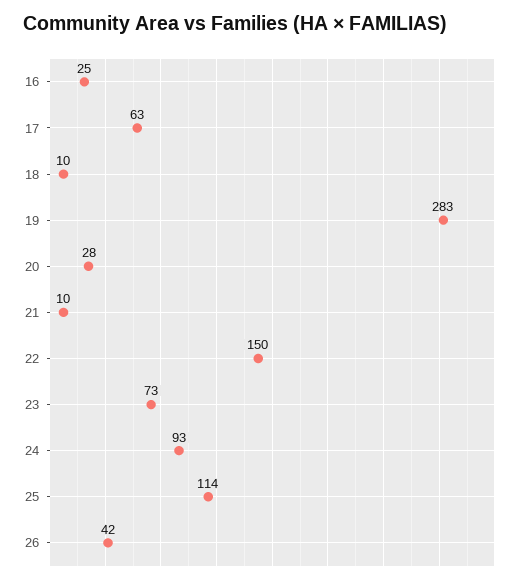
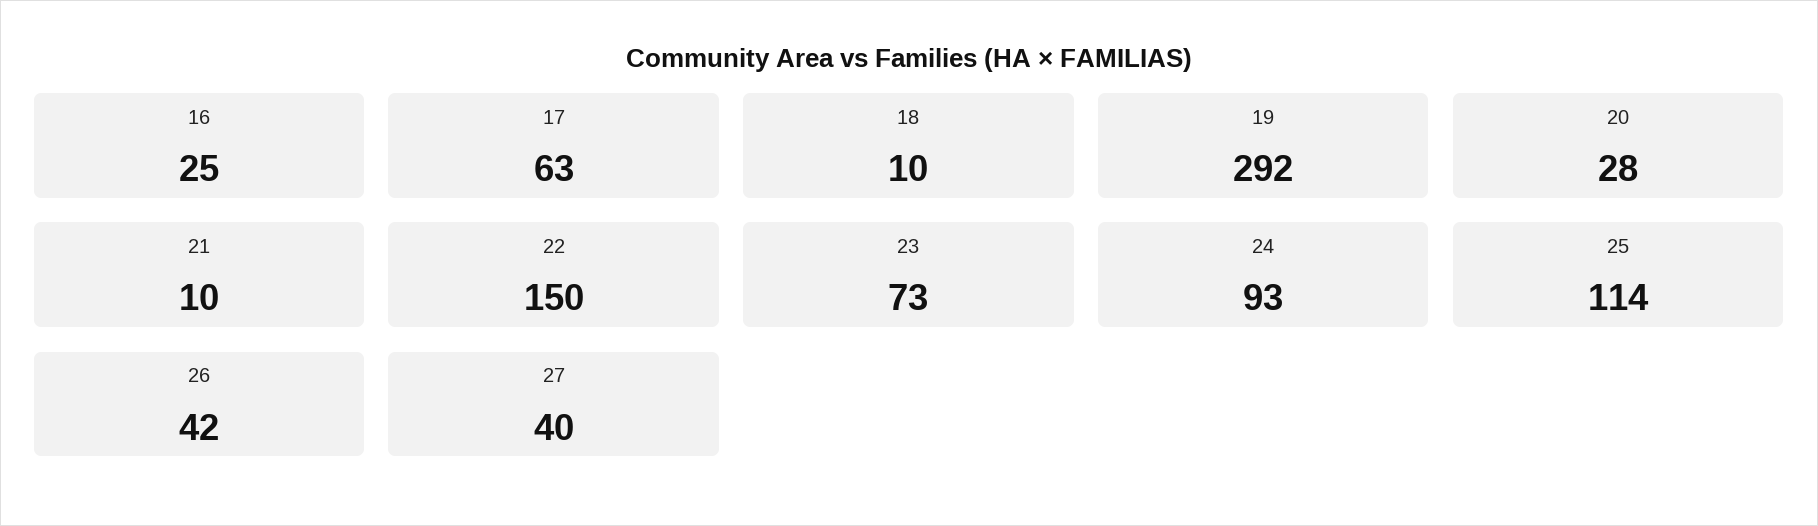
19: 283 -> 292
27: none -> 40

